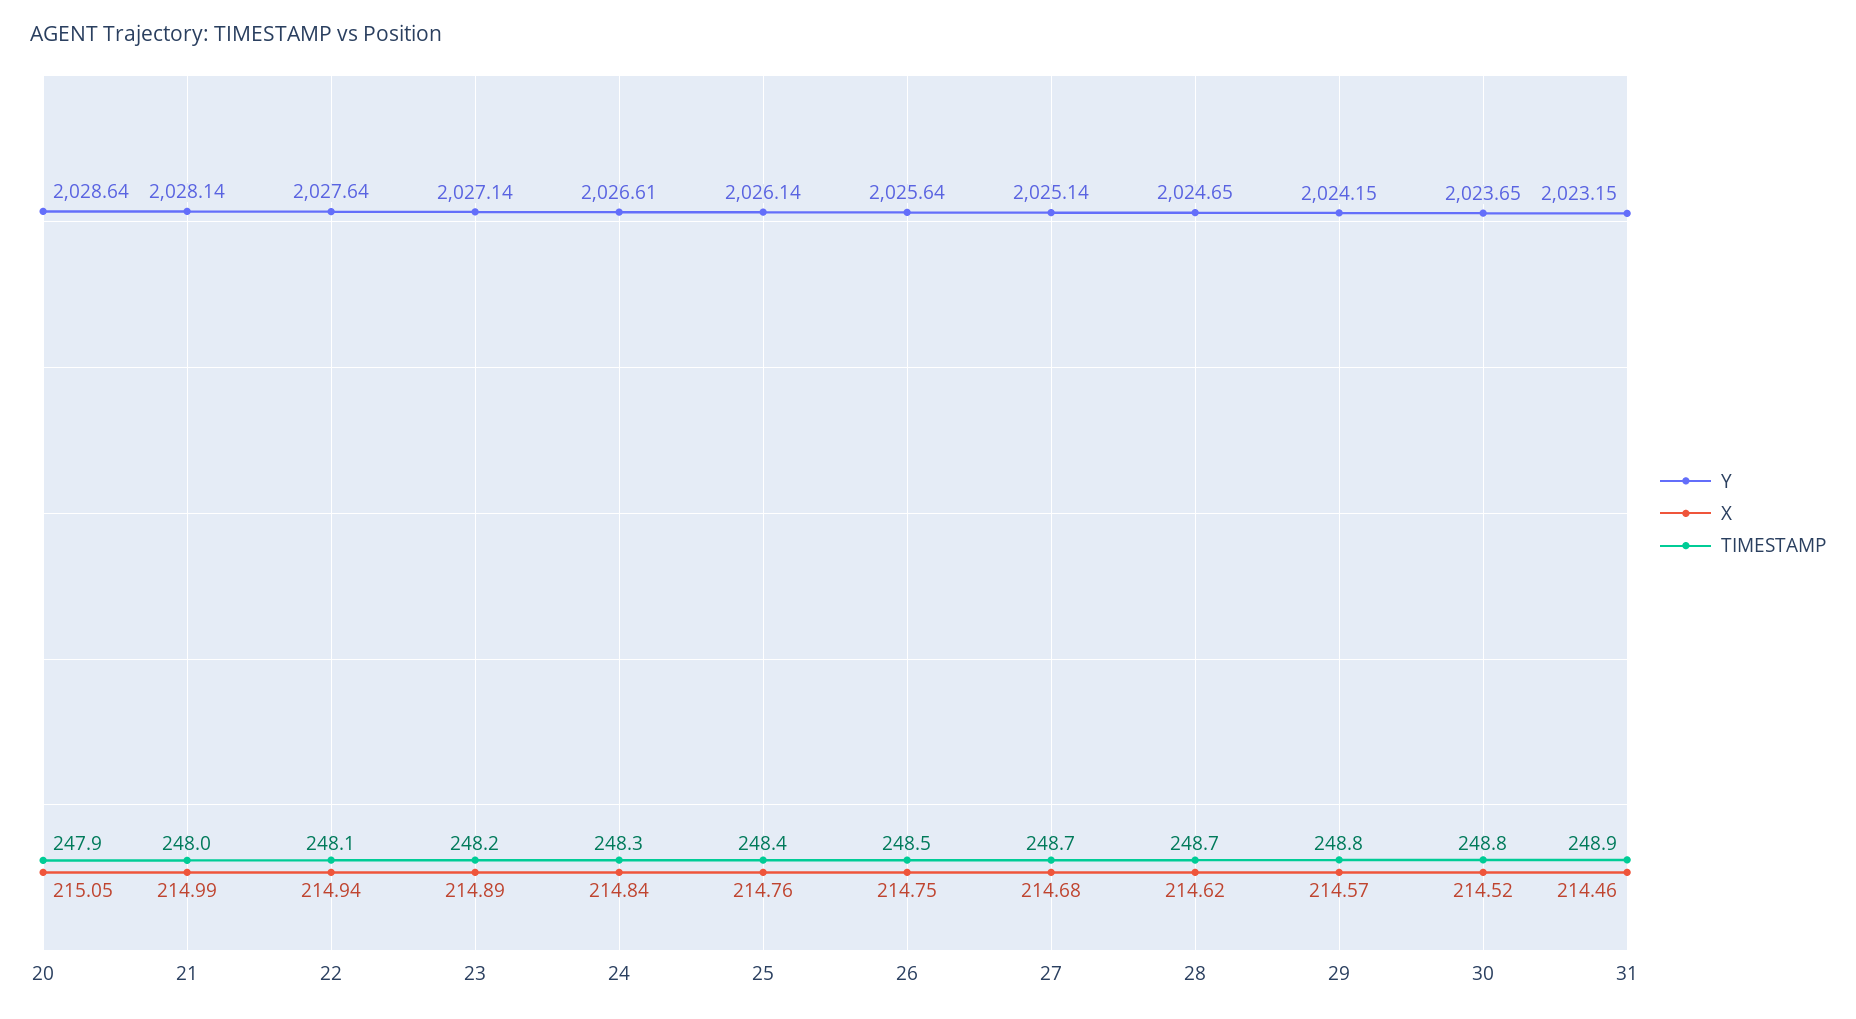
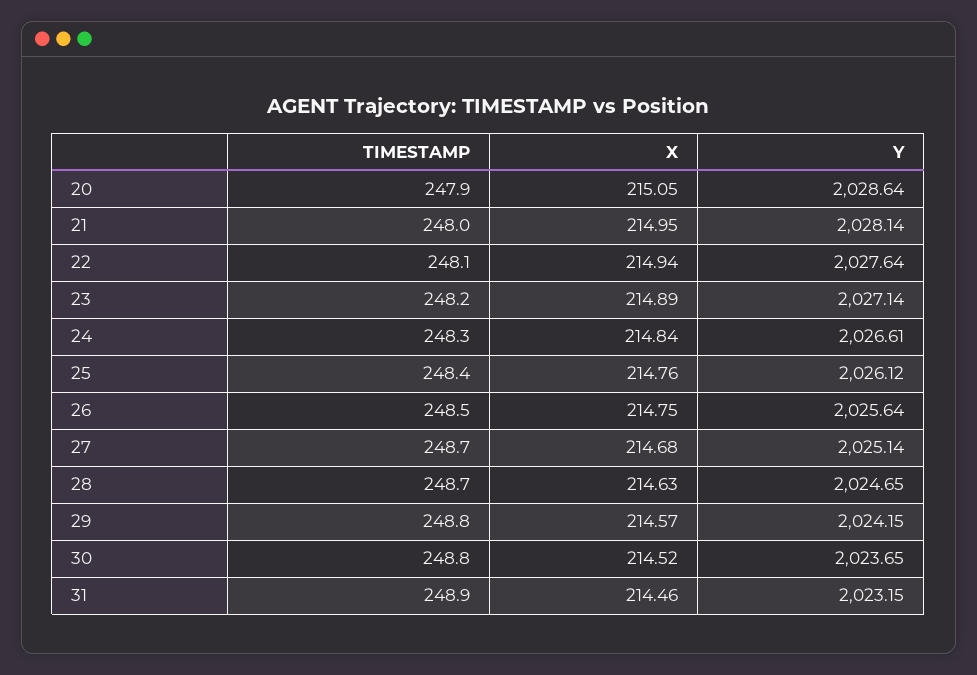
X, 21: 214.99 -> 214.95
Y, 25: 2026.14 -> 2026.12
X, 28: 214.62 -> 214.63

